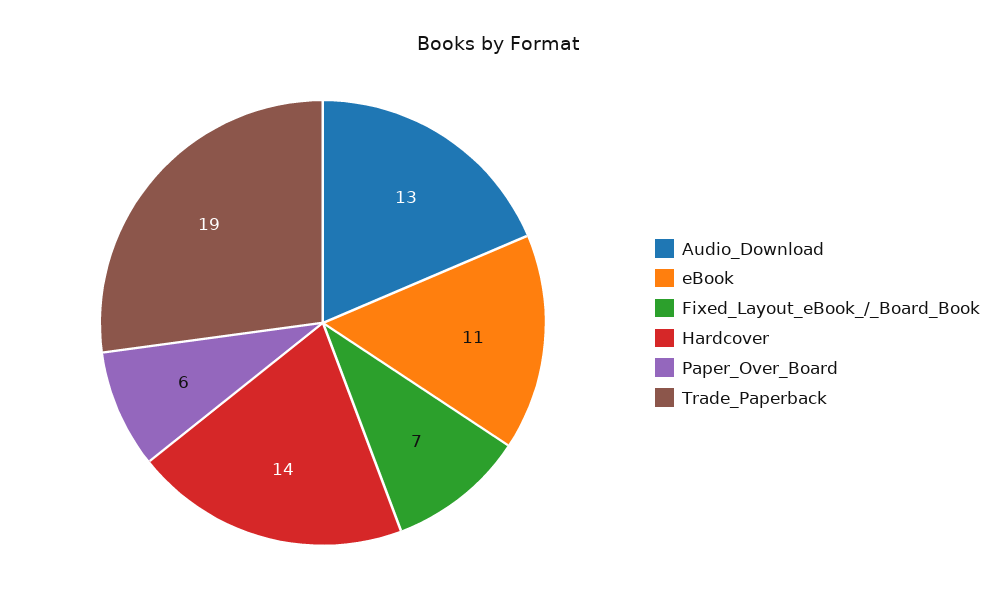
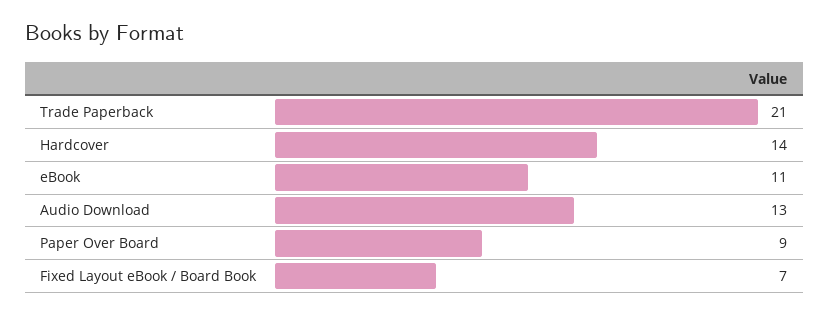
Paper_Over_Board: 6 -> 9
Trade_Paperback: 19 -> 21

